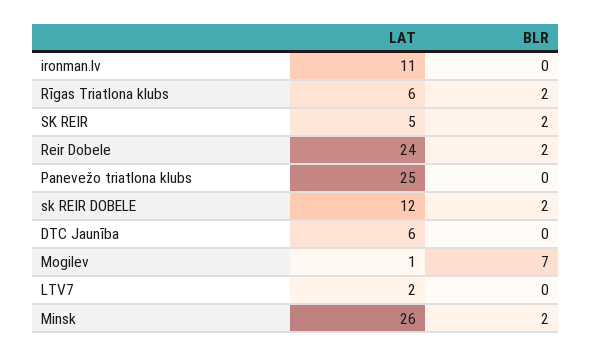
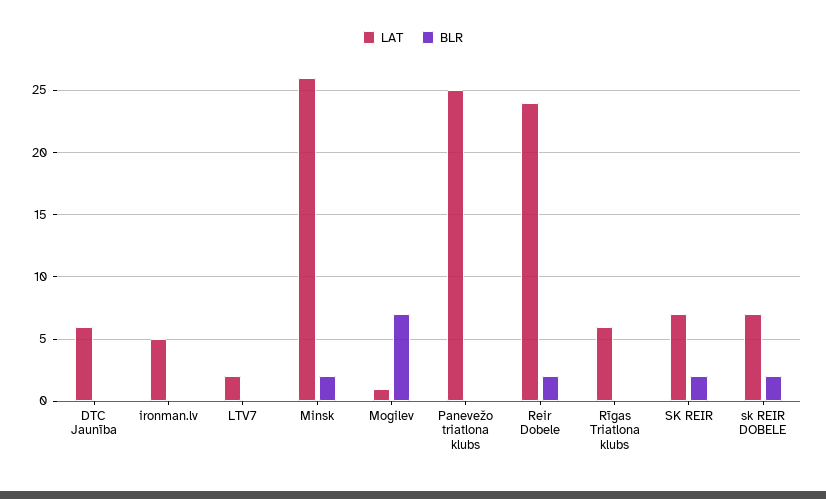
LAT, ironman.lv: 11 -> 5
BLR, Rīgas Triatlona klubs: 2 -> 0
LAT, SK REIR: 5 -> 7
LAT, sk REIR DOBELE: 12 -> 7

